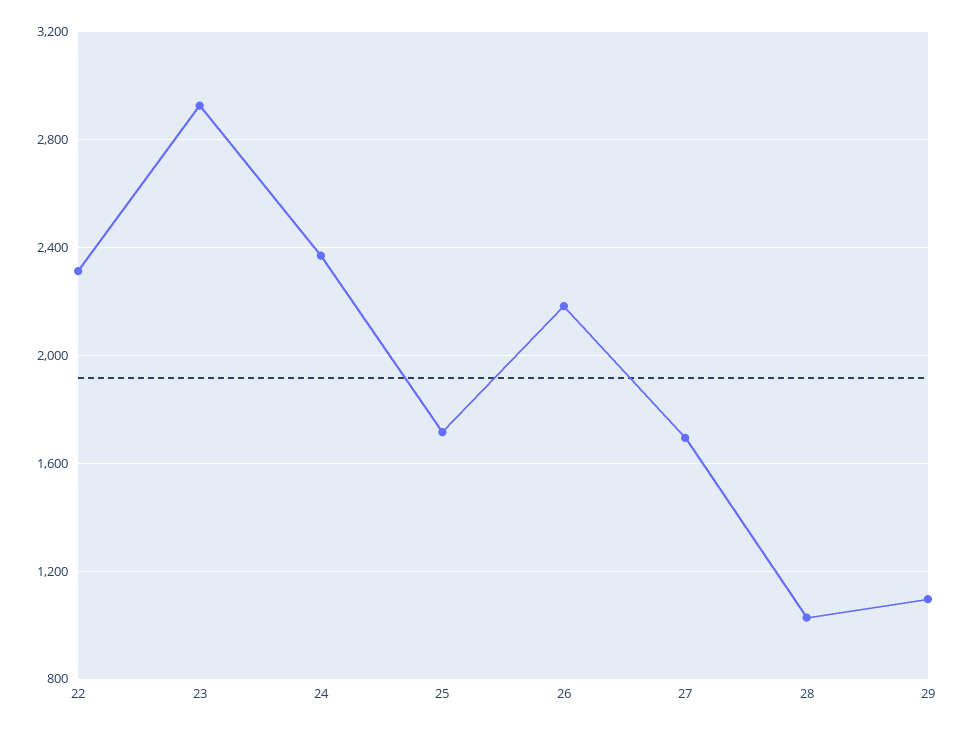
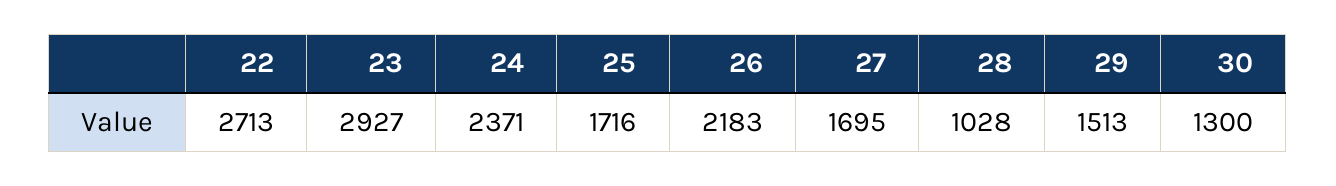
22: 2300 -> 2713
29: 1100 -> 1513
30: none -> 1300

